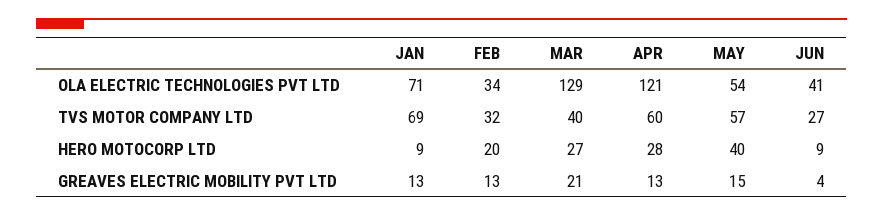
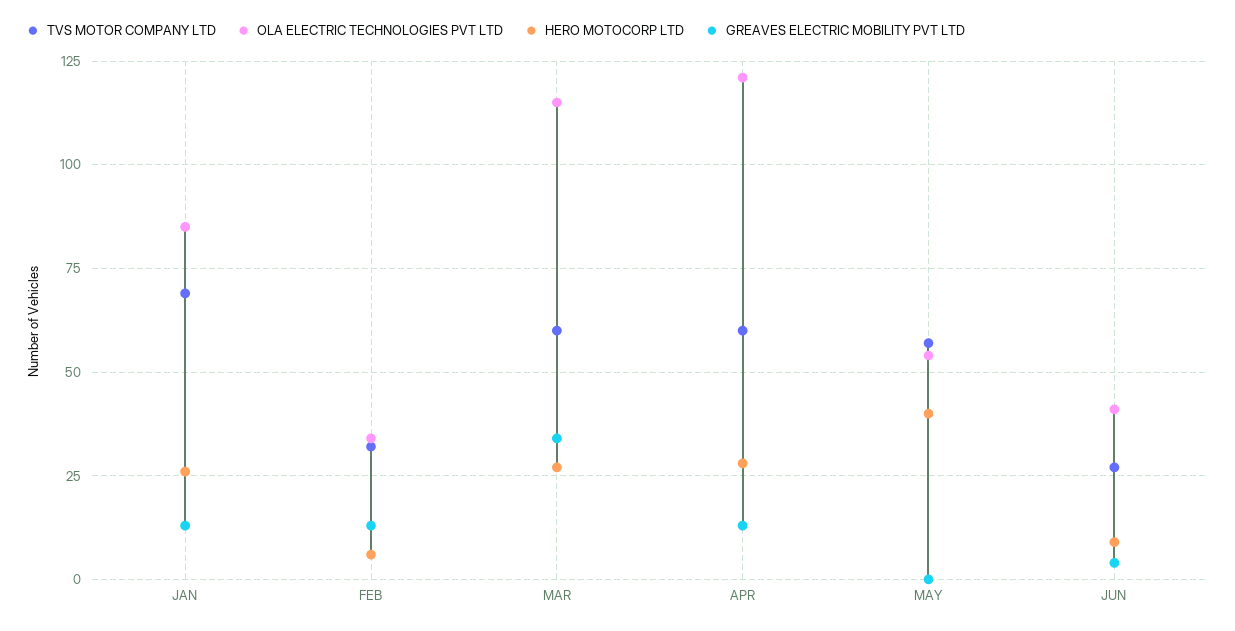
OLA ELECTRIC TECHNOLOGIES PVT LTD, JAN: 71 -> 85
OLA ELECTRIC TECHNOLOGIES PVT LTD, MAR: 129 -> 115
TVS MOTOR COMPANY LTD, MAR: 40 -> 60
HERO MOTOCORP LTD, JAN: 9 -> 25
HERO MOTOCORP LTD, FEB: 20 -> 5
GREAVES ELECTRIC MOBILITY PVT LTD, MAR: 21 -> 35
GREAVES ELECTRIC MOBILITY PVT LTD, MAY: 15 -> 0

